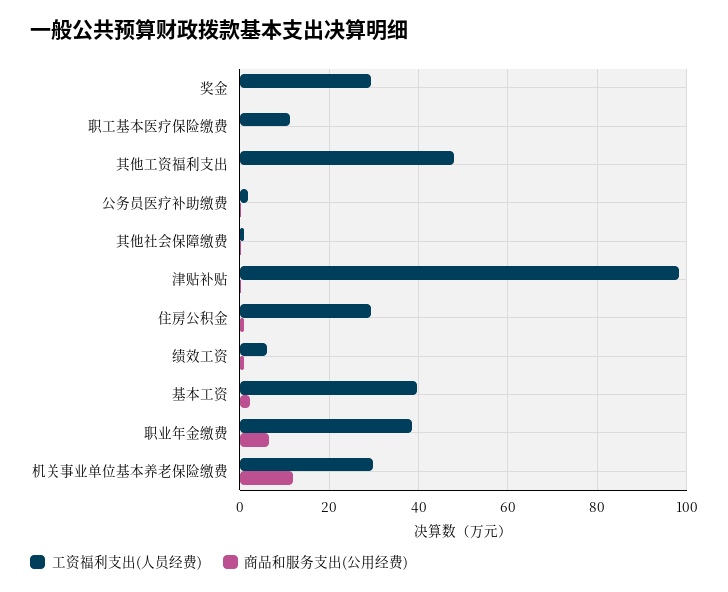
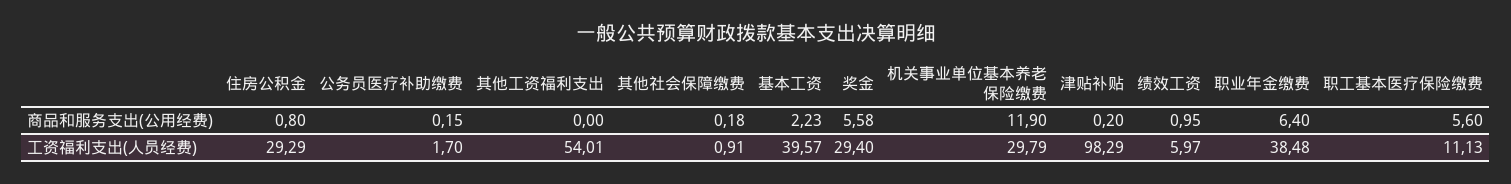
商品和服务支出(公用经费), 奖金: 0 -> 5.58
商品和服务支出(公用经费), 职工基本医疗保险缴费: 0 -> 5.6
工资福利支出(人员经费), 其他工资福利支出: 48 -> 54.01

